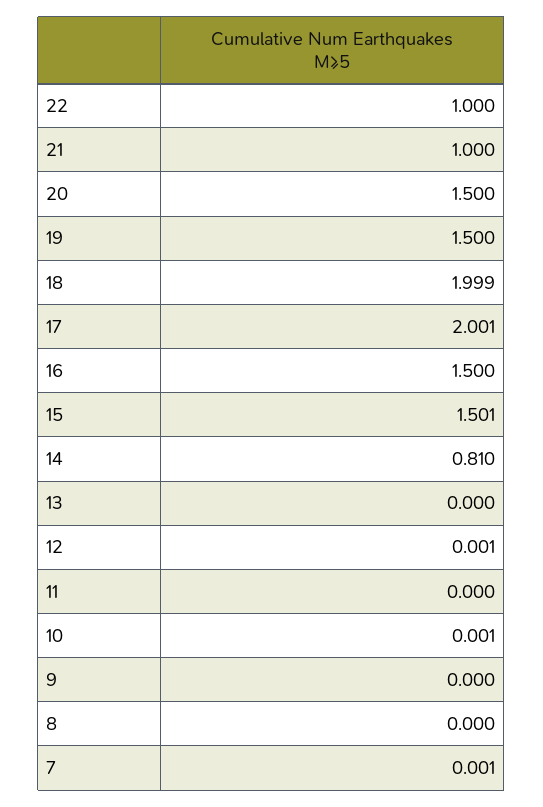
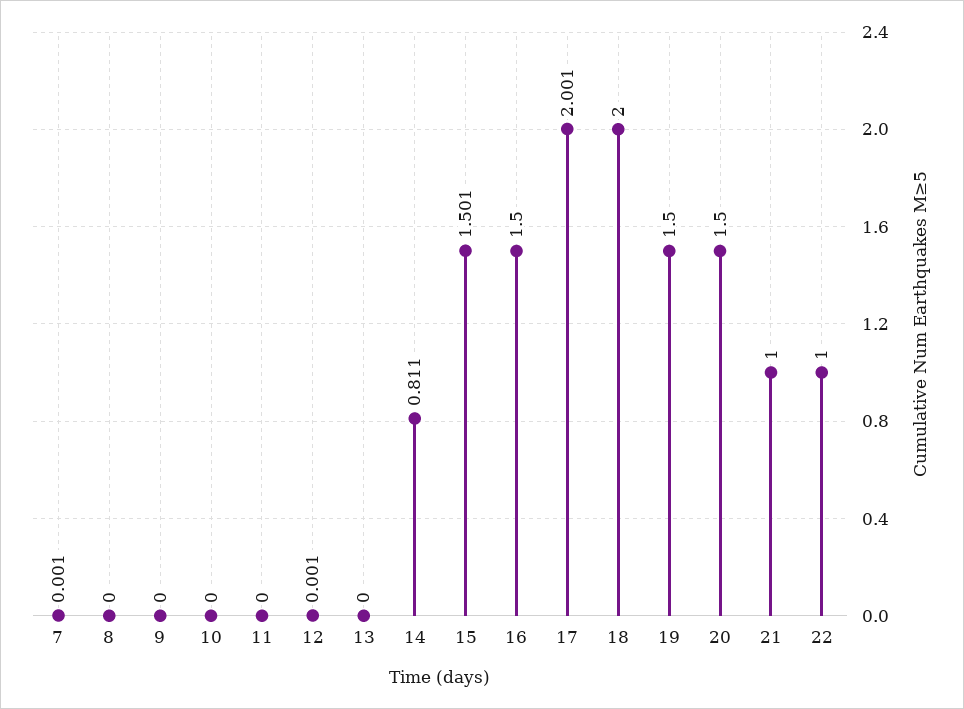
18: 1.999 -> 2
14: 0.81 -> 0.811
10: 0.001 -> 0

